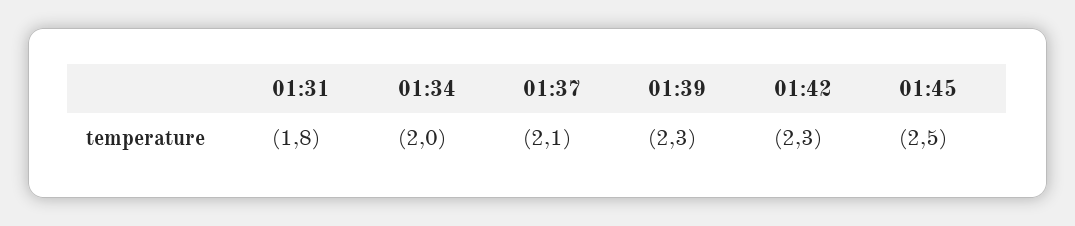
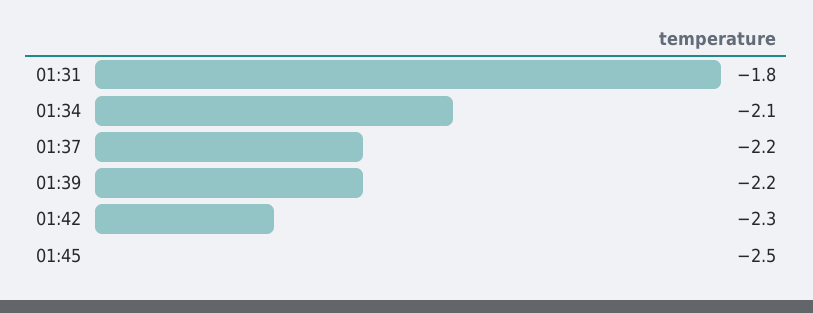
01:34: -2 -> -2.1
01:37: -2.1 -> -2.2
01:39: -2.3 -> -2.2

